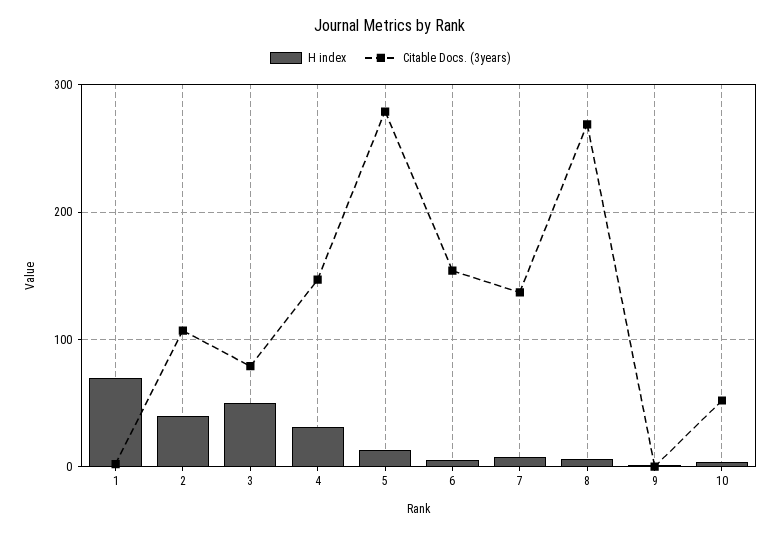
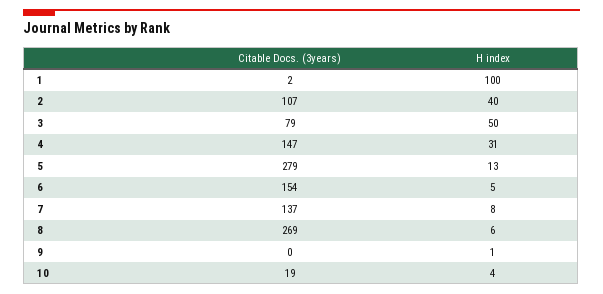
H index, 1: 70 -> 100
Citable Docs. (3years), 10: 50 -> 19

